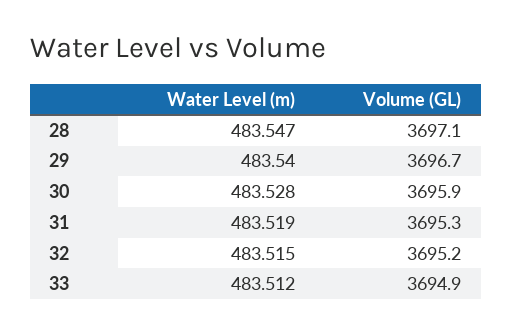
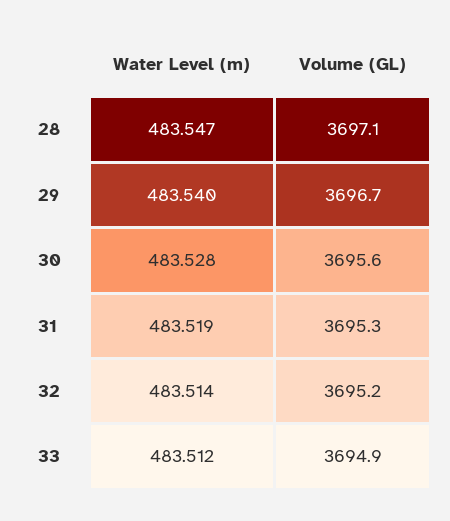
Volume (GL), 30: 3695.9 -> 3695.6
Water Level (m), 32: 483.515 -> 483.514

